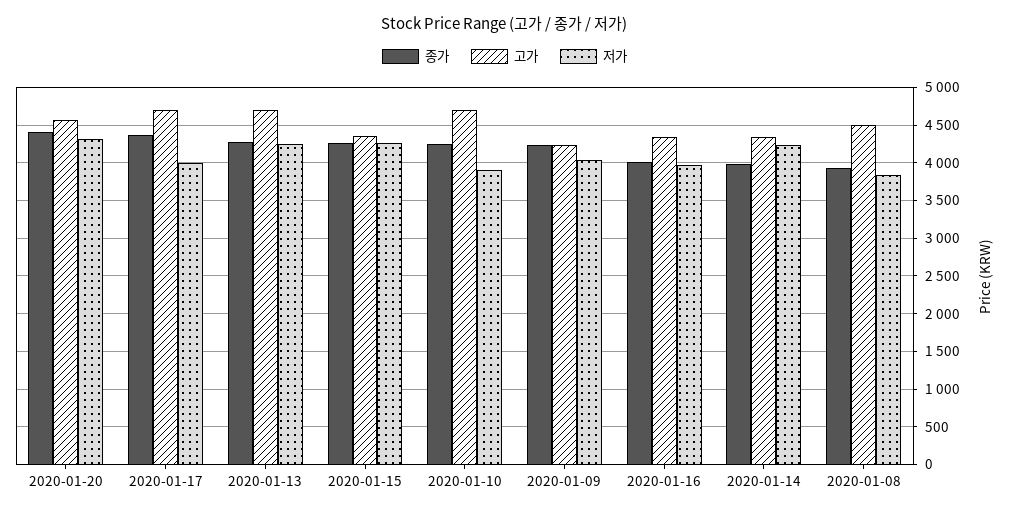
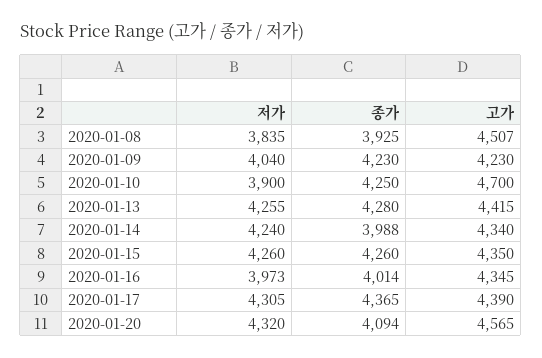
종가, 2020-01-20: 4400 -> 4094
고가, 2020-01-17: 4700 -> 4390
저가, 2020-01-17: 4000 -> 4305
고가, 2020-01-13: 4700 -> 4415

